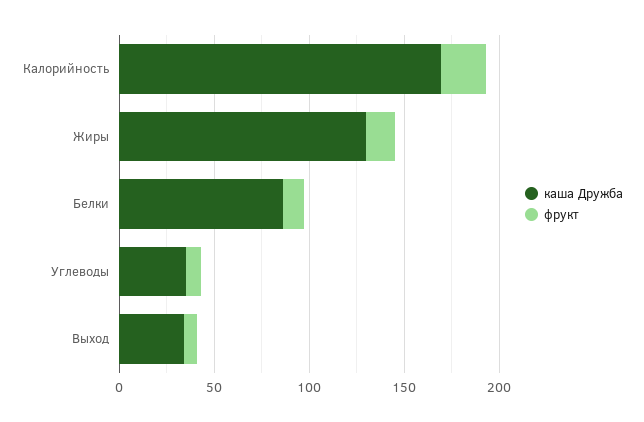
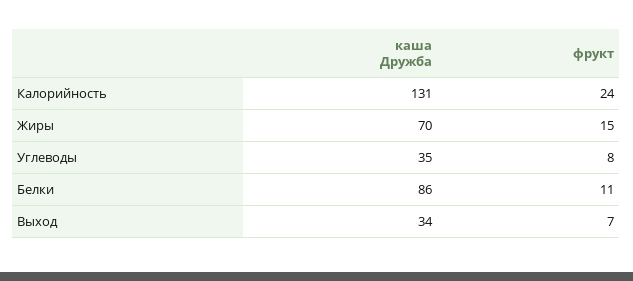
каша Дружба, Калорийность: 170 -> 131
каша Дружба, Жиры: 130 -> 70

